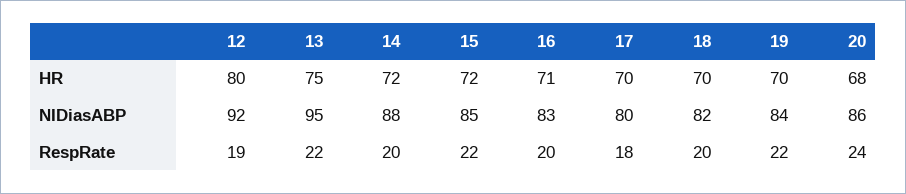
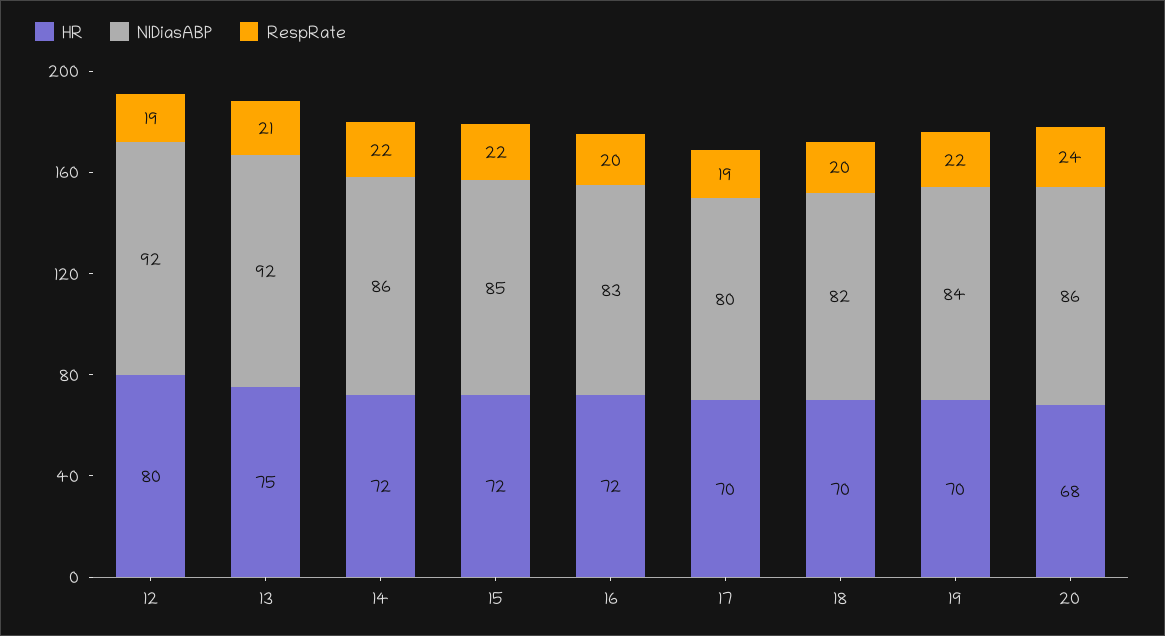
HR, 16: 71 -> 72
NIDiasABP, 13: 95 -> 92
NIDiasABP, 14: 88 -> 86
RespRate, 13: 22 -> 21
RespRate, 14: 20 -> 22
RespRate, 17: 18 -> 19

